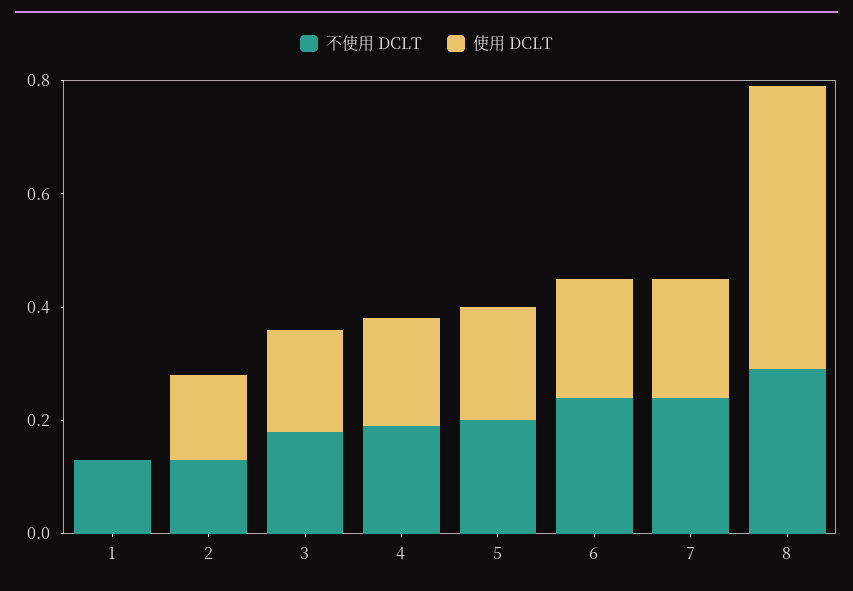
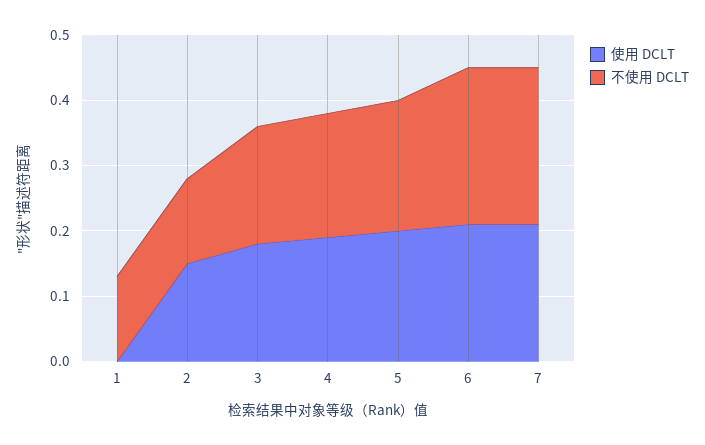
不使用 DCLT, 8: 0.3 -> none
使用 DCLT, 8: 0.5 -> none

